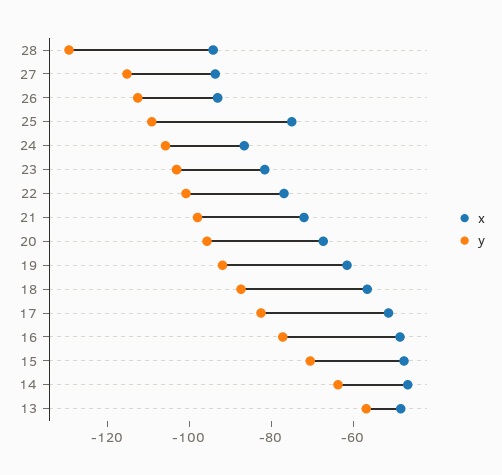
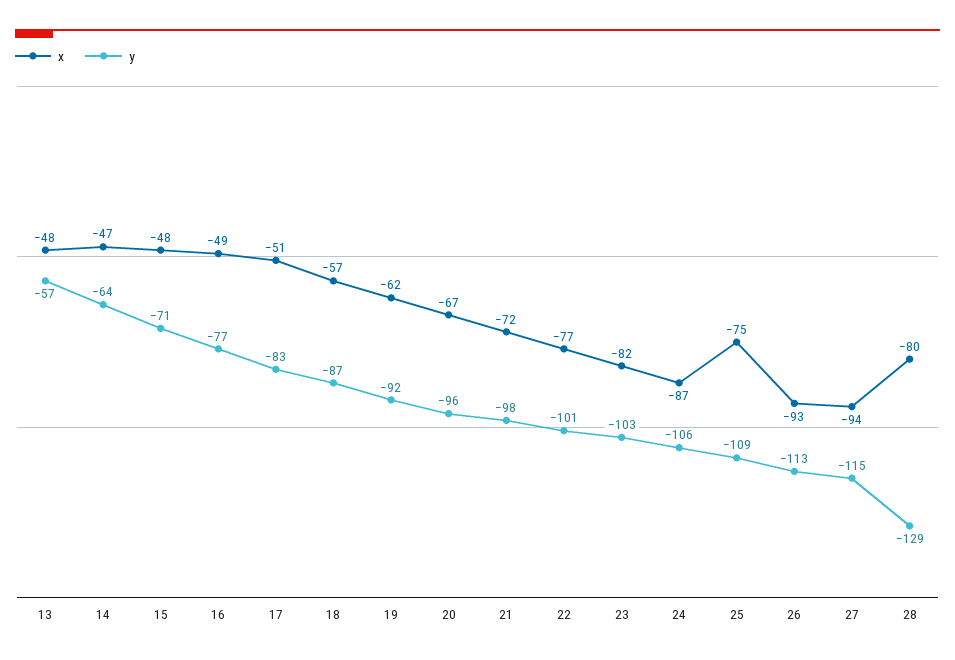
x, 28: -95 -> -80

